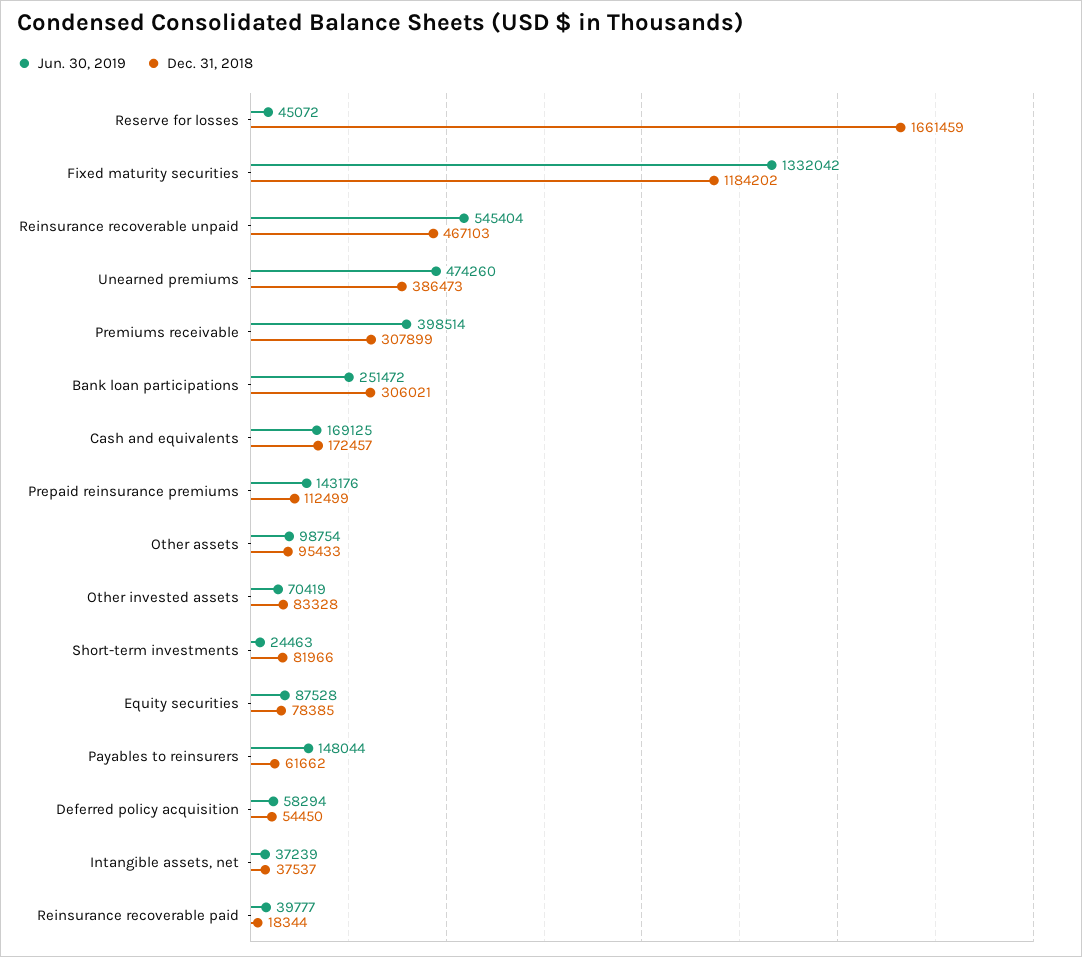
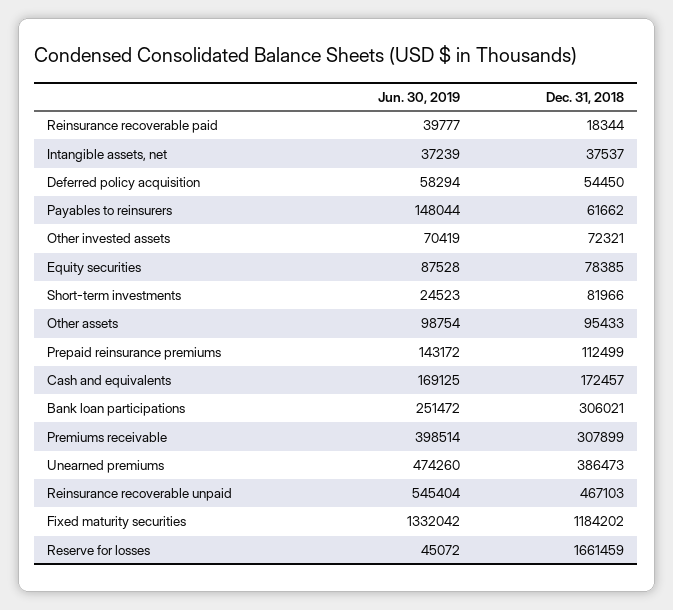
Jun. 30, 2019, Prepaid reinsurance premiums: 143176 -> 143172
Dec. 31, 2018, Other invested assets: 83328 -> 72321
Jun. 30, 2019, Short-term investments: 24463 -> 24523

